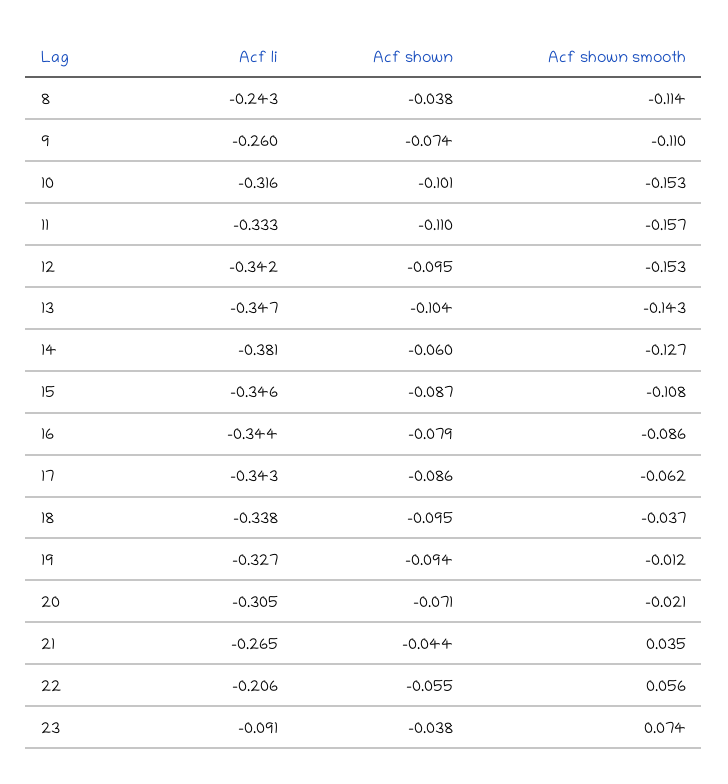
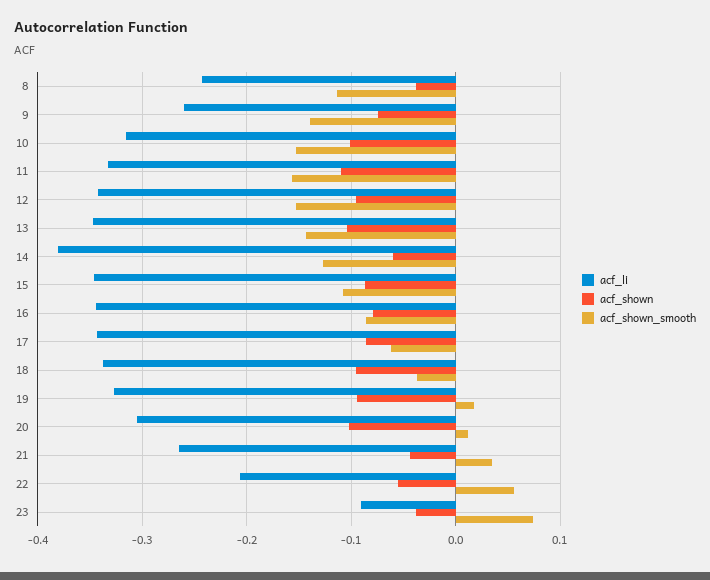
Acf shown smooth, 9: -0.11 -> -0.14
Acf shown smooth, 19: -0.012 -> 0.02
Acf shown, 20: -0.071 -> -0.1
Acf shown smooth, 20: -0.021 -> 0.01

